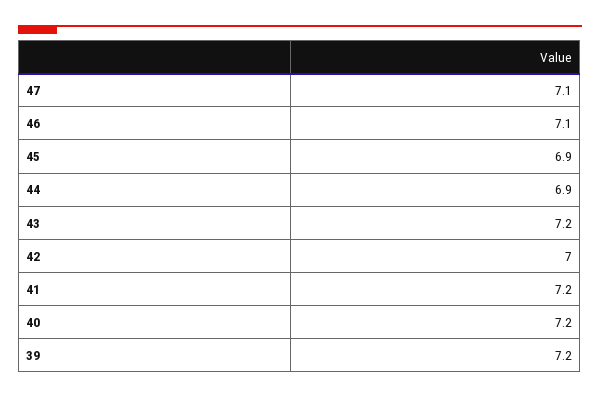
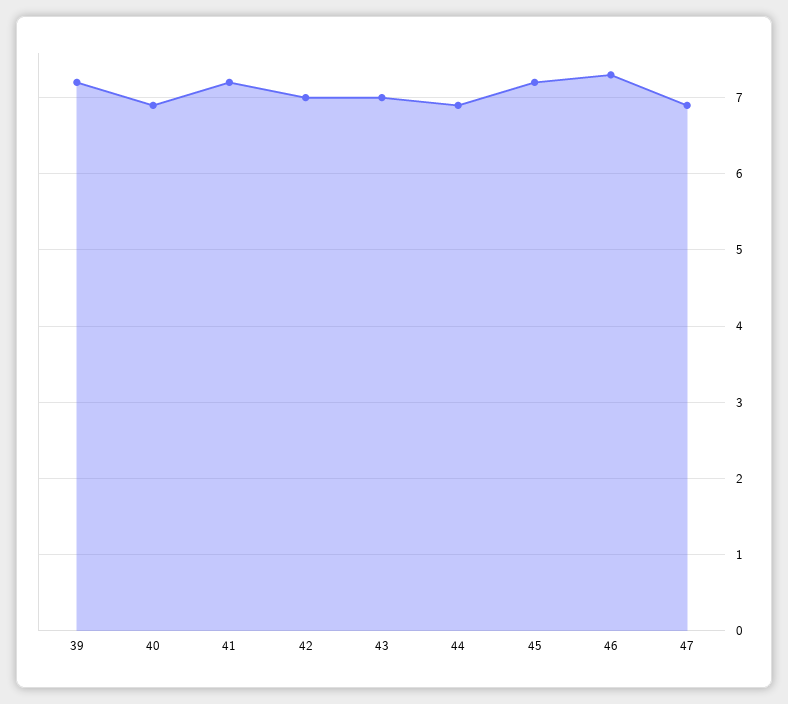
47: 7.1 -> 6.9
46: 7.1 -> 7.3
45: 6.9 -> 7.2
43: 7.2 -> 7
40: 7.2 -> 6.9

